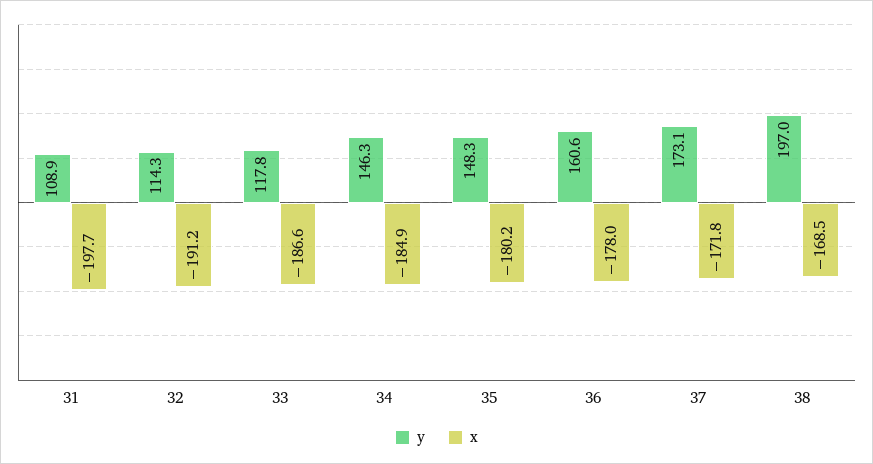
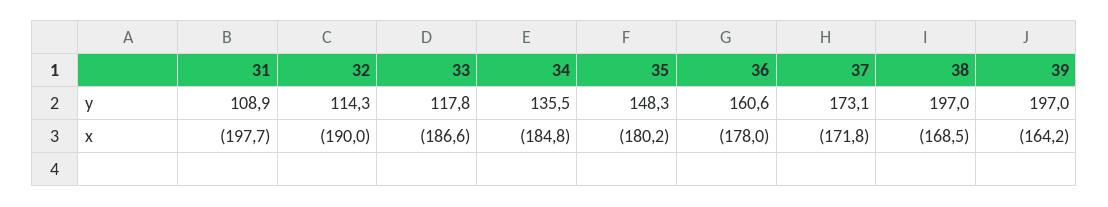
x, 32: -191.2 -> -190
y, 34: 146.3 -> 135.5
x, 34: -184.9 -> -184.8
y, 39: none -> 197
x, 39: none -> -164.2

